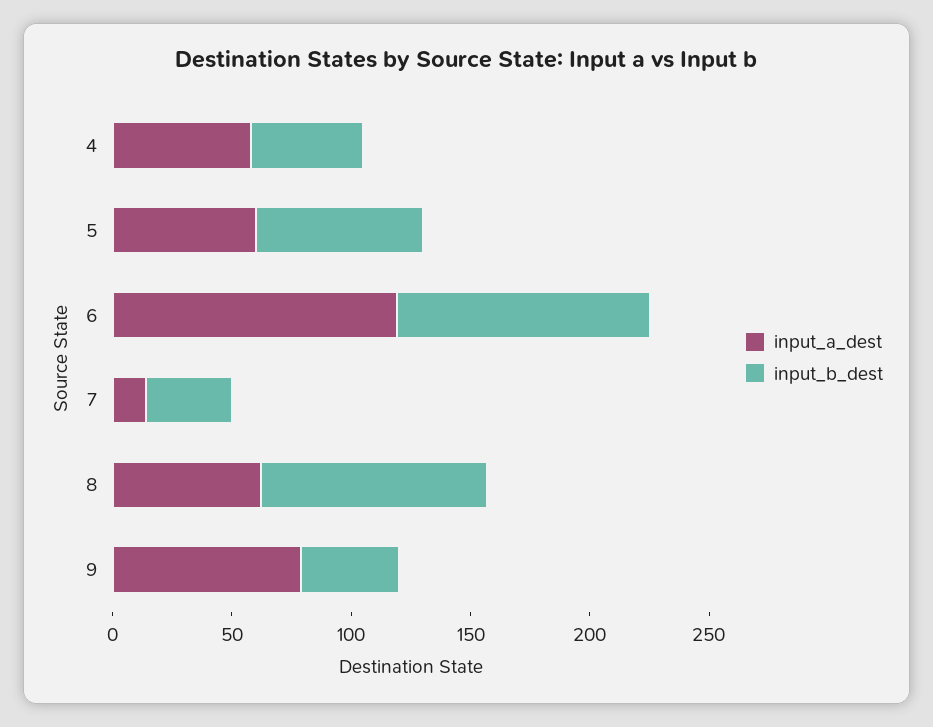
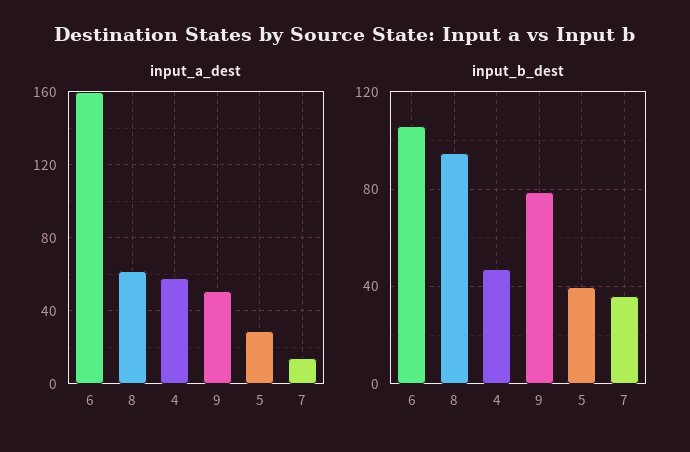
input_a_dest, 5: 60 -> 30
input_b_dest, 5: 70 -> 40
input_a_dest, 6: 120 -> 160
input_a_dest, 9: 80 -> 50
input_b_dest, 9: 40 -> 80

